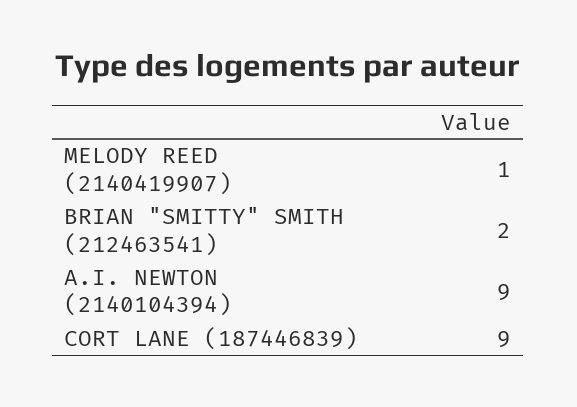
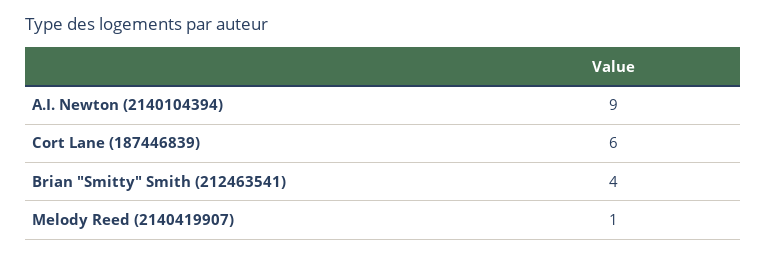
BRIAN "SMITTY" SMITH (212463541): 2 -> 4
CORT LANE (187446839): 9 -> 6

